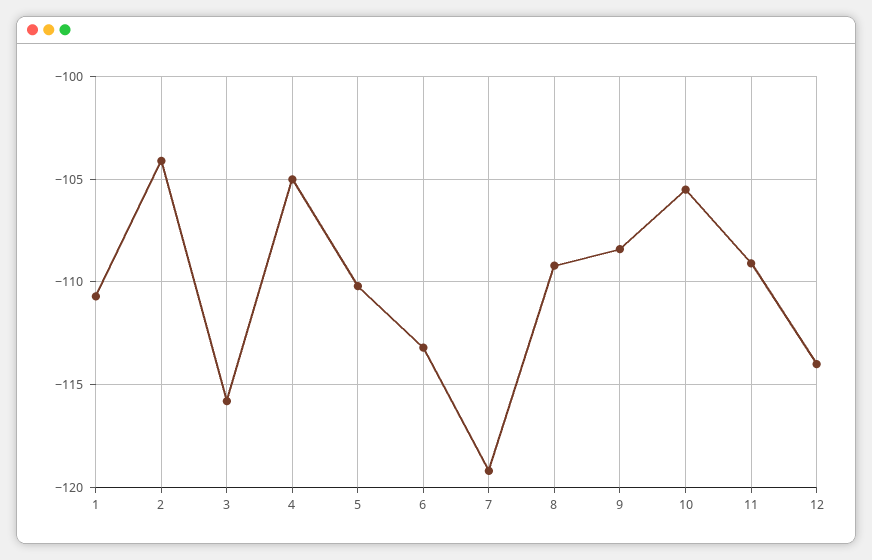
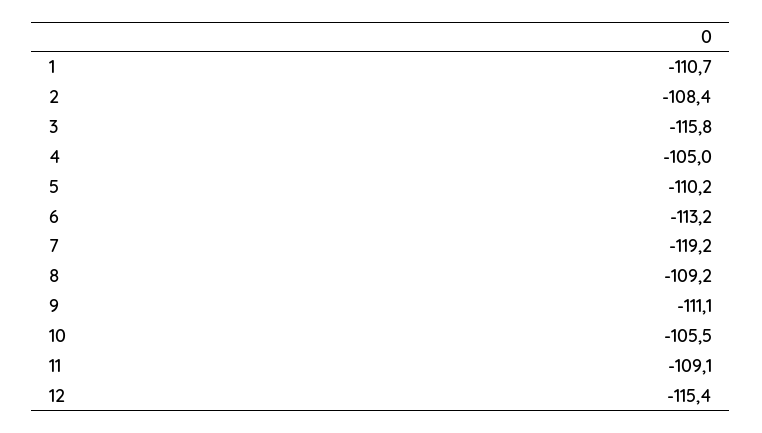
2: -104 -> -108.4
9: -108.5 -> -111.1
12: -114 -> -115.4

